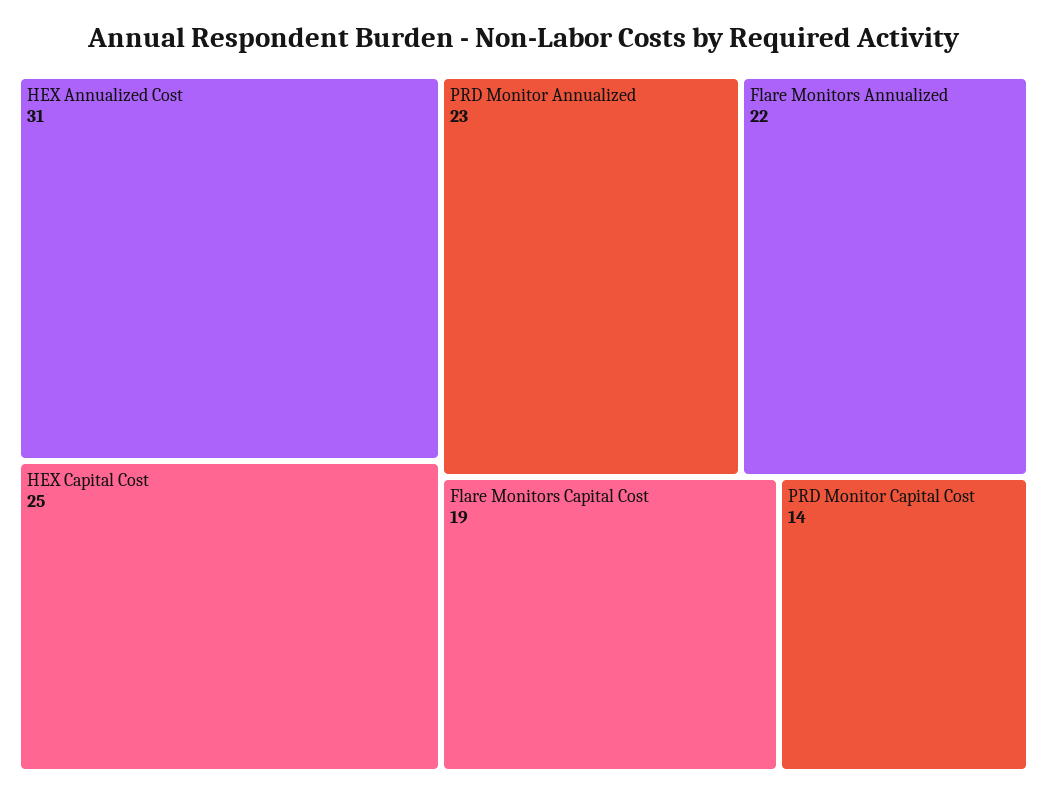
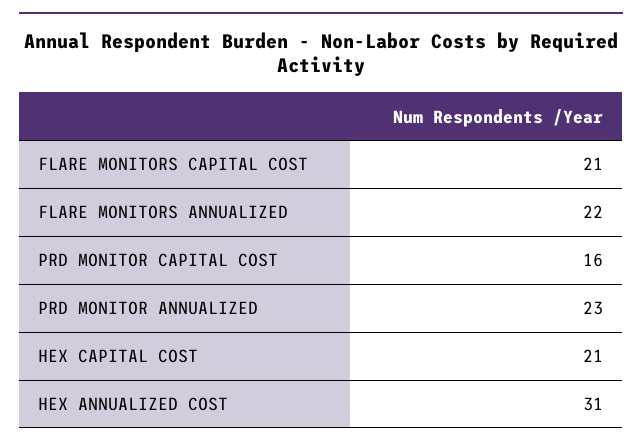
HEX Capital Cost: 25 -> 21
Flare Monitors Capital Cost: 19 -> 21
PRD Monitor Capital Cost: 14 -> 16

